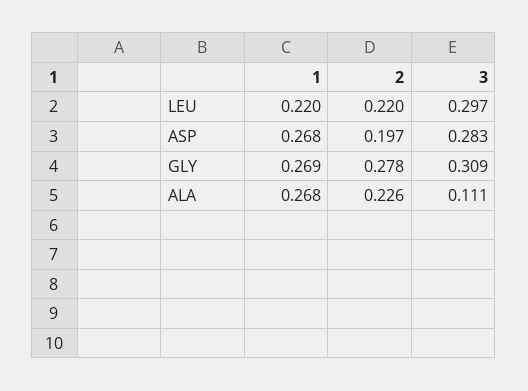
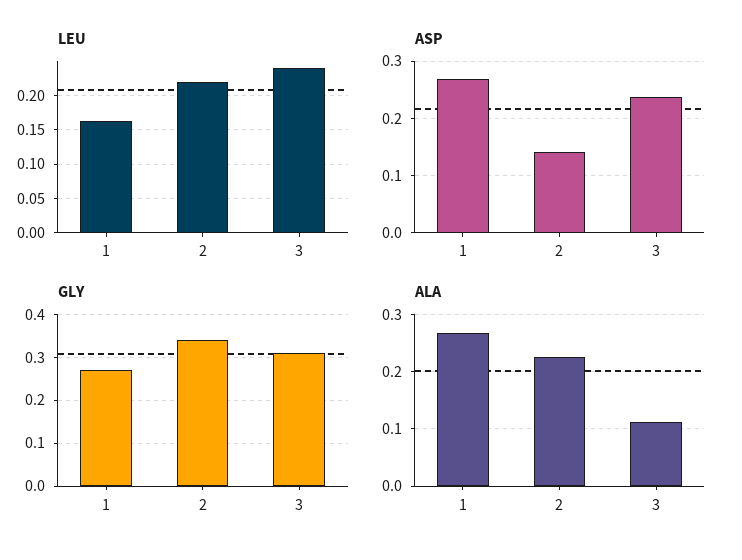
LEU, 1: 0.22 -> 0.16
LEU, 3: 0.297 -> 0.24
ASP, 2: 0.197 -> 0.14
ASP, 3: 0.283 -> 0.24
GLY, 2: 0.278 -> 0.34

